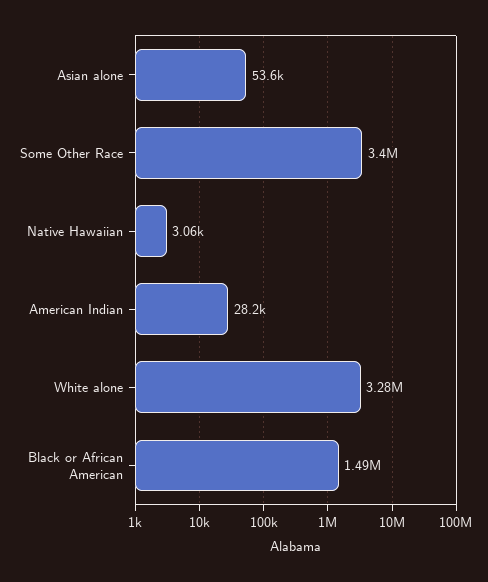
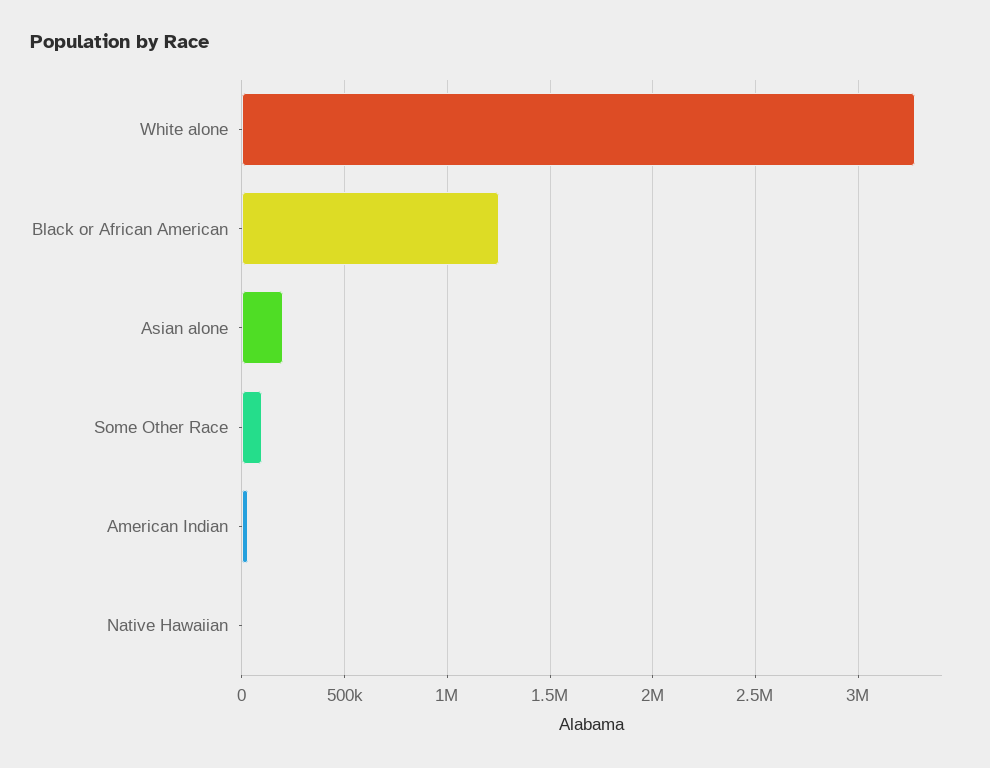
Asian alone: 53600 -> 200000
Some Other Race: 3400000 -> 100000
Black or African American: 1490000 -> 1250000

